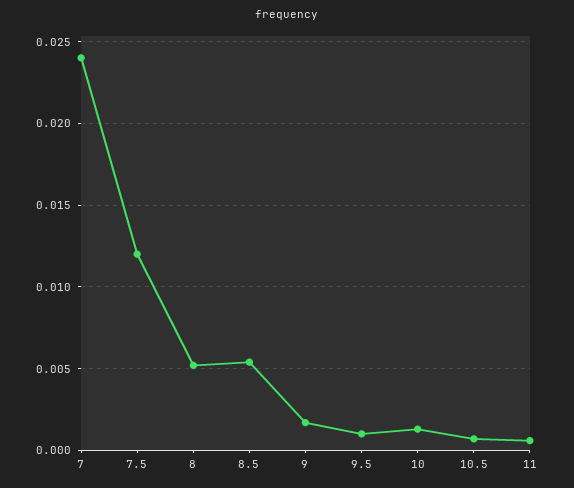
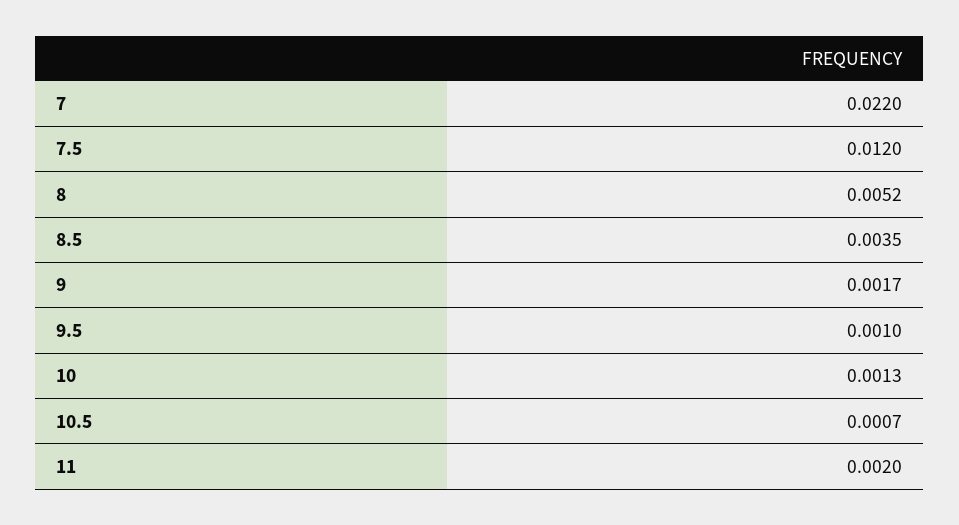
7: 0.024 -> 0.022
8.5: 0.0055 -> 0.0035
11: 0.0005 -> 0.002

